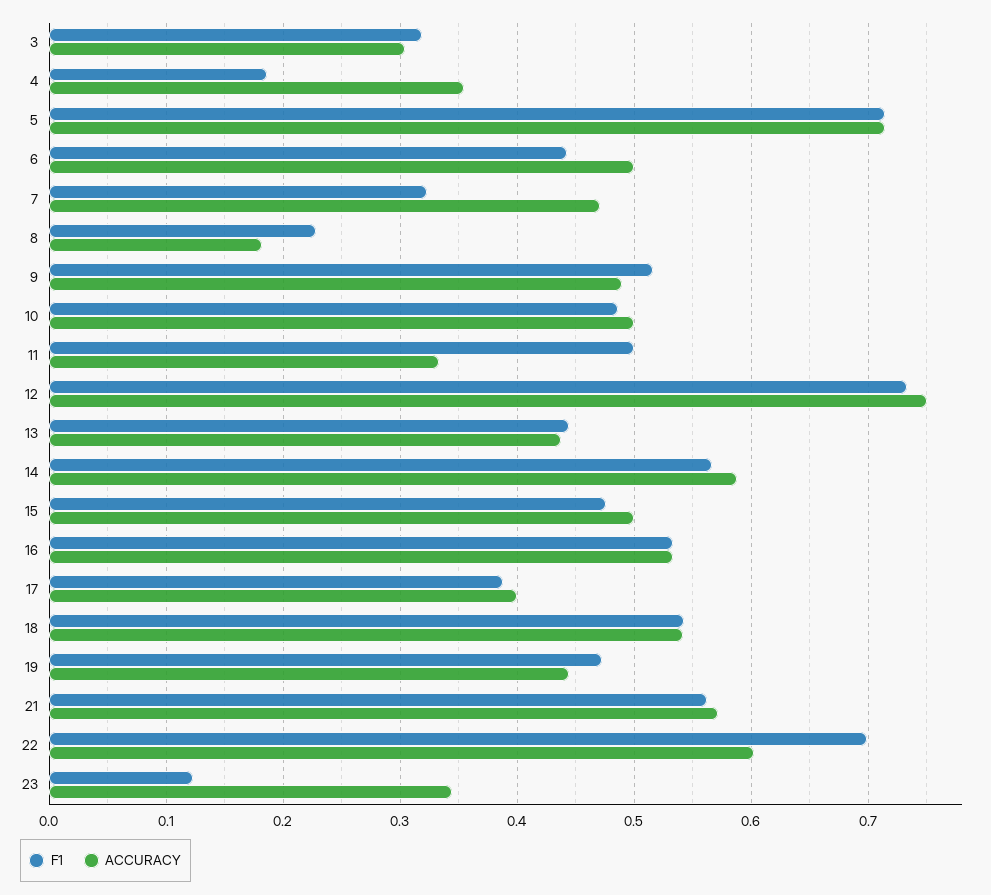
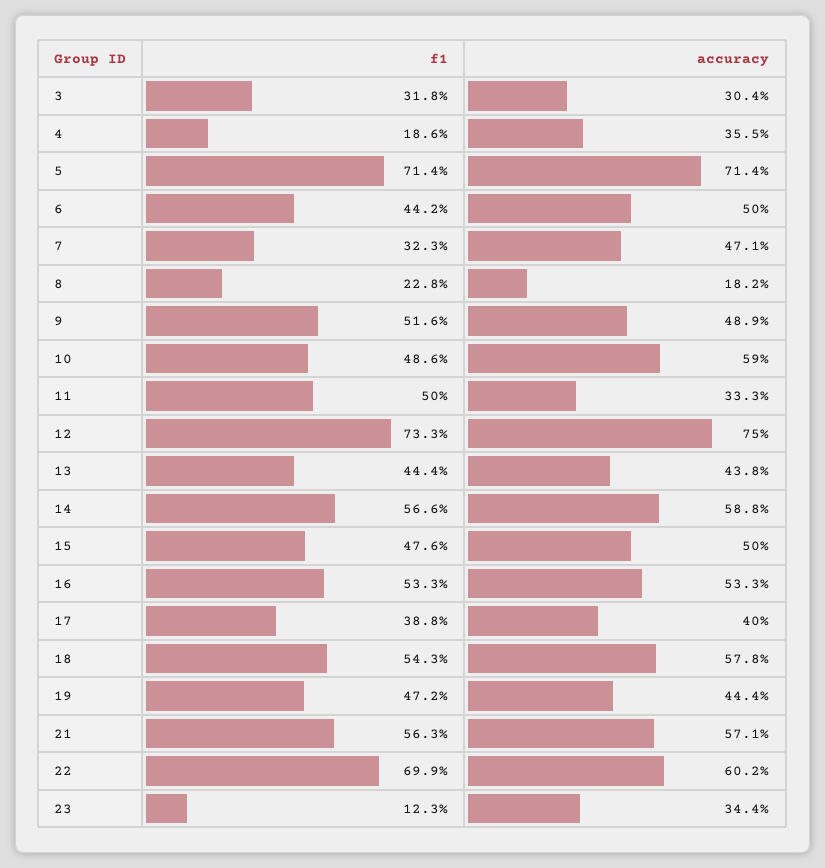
ACCURACY, 10: 0.5 -> 0.59
ACCURACY, 18: 0.54 -> 0.578

